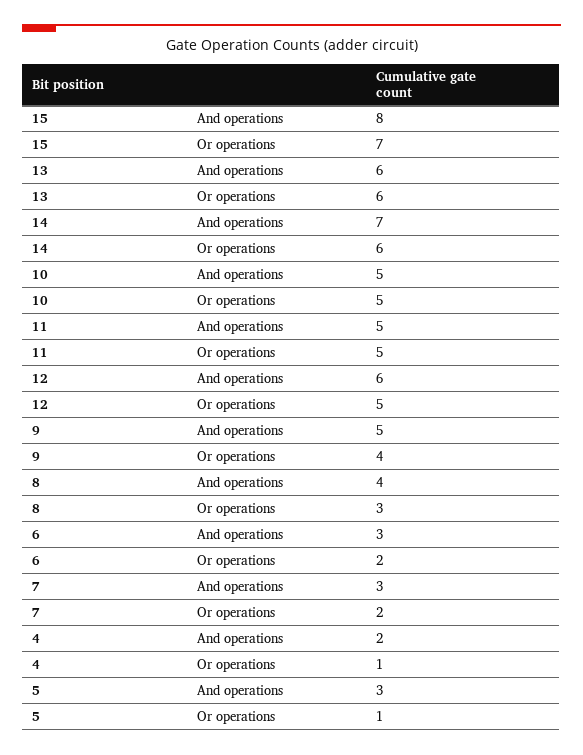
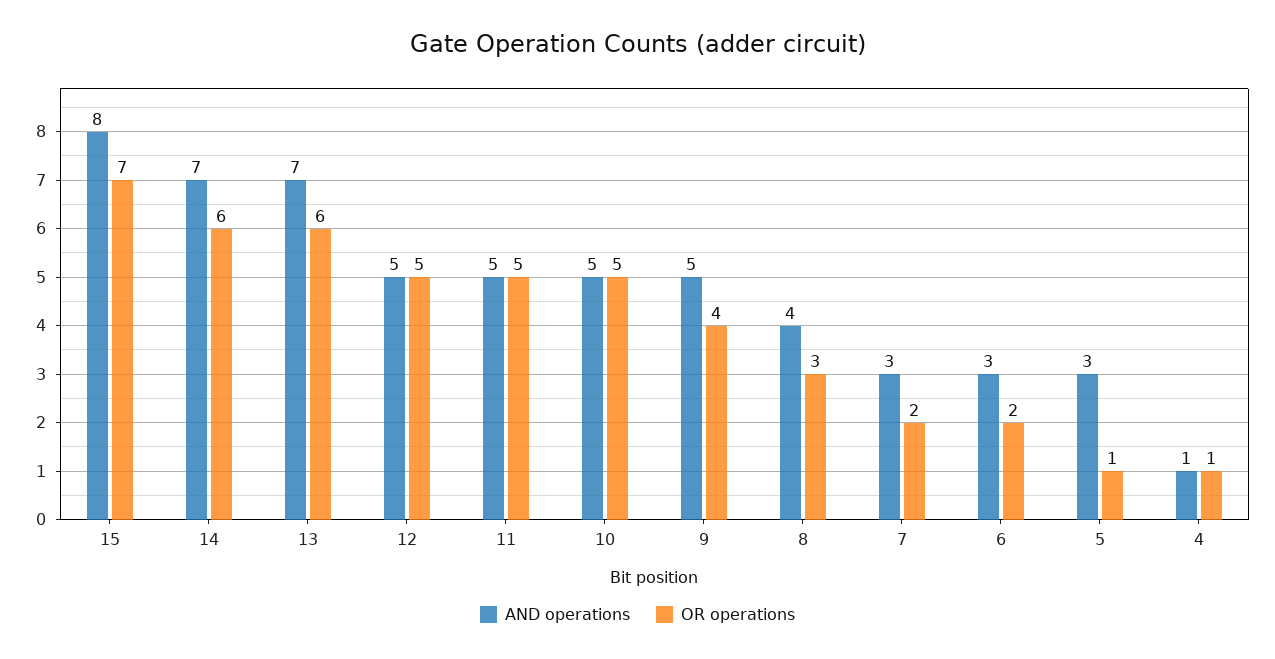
And operations, 13: 6 -> 7
And operations, 12: 6 -> 5
And operations, 4: 2 -> 1

